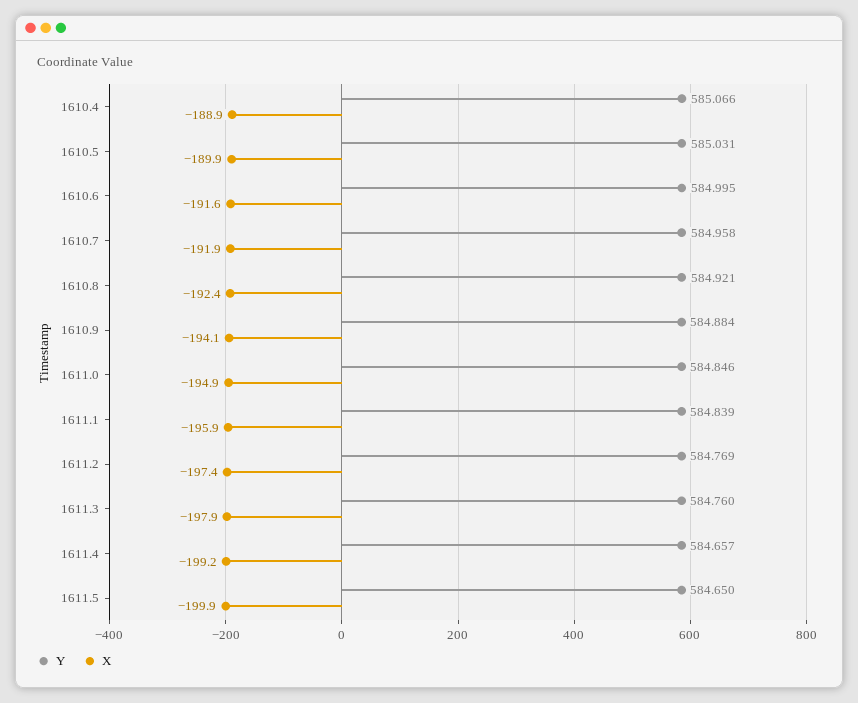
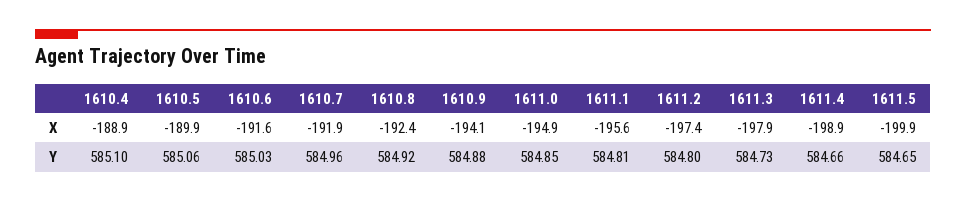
Y, 1610.4: 585.066 -> 585.1
Y, 1610.5: 585.031 -> 585.06
Y, 1610.6: 584.995 -> 585.03
Y, 1611.1: 584.839 -> 584.81
X, 1611.1: -195.9 -> -195.6
Y, 1611.2: 584.769 -> 584.8
Y, 1611.3: 584.76 -> 584.73
X, 1611.4: -199.2 -> -198.9

